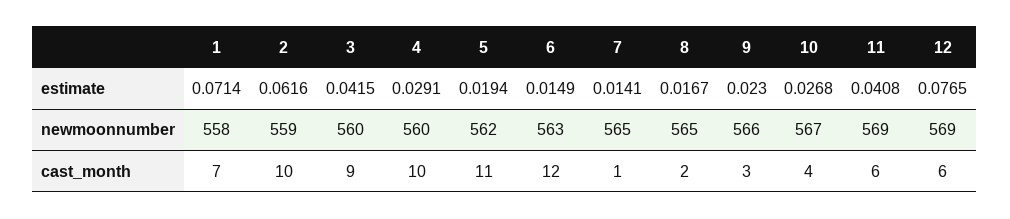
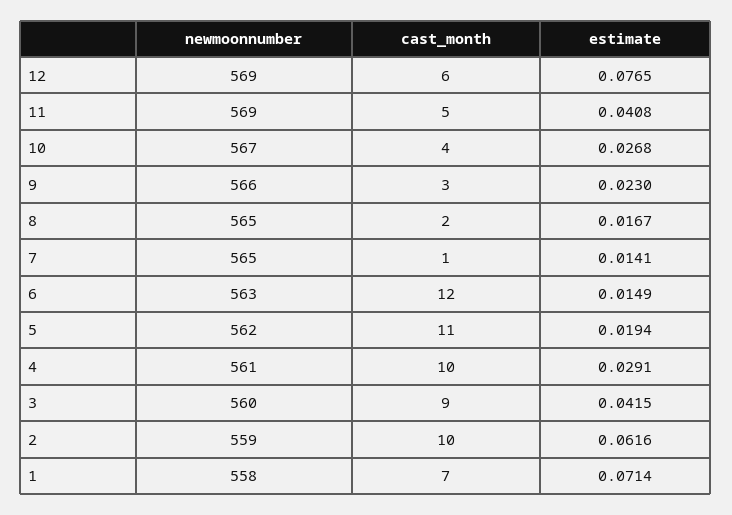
4, newmoonnumber: 560 -> 561
11, cast_month: 6 -> 5

